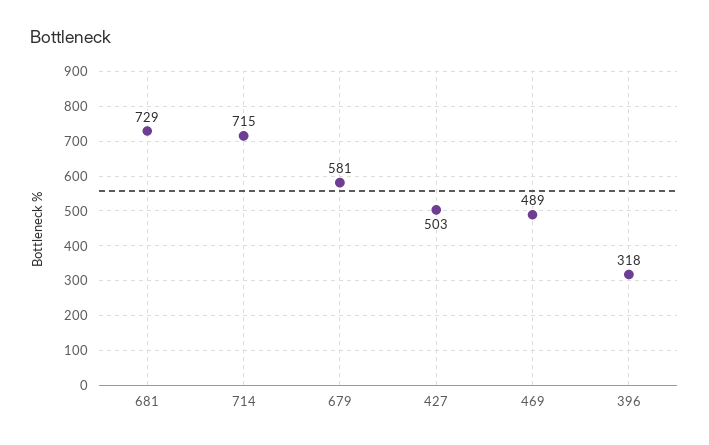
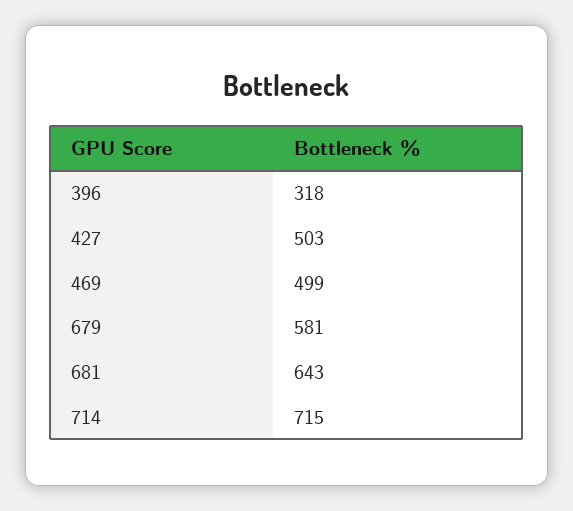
681: 729 -> 643
469: 489 -> 499

